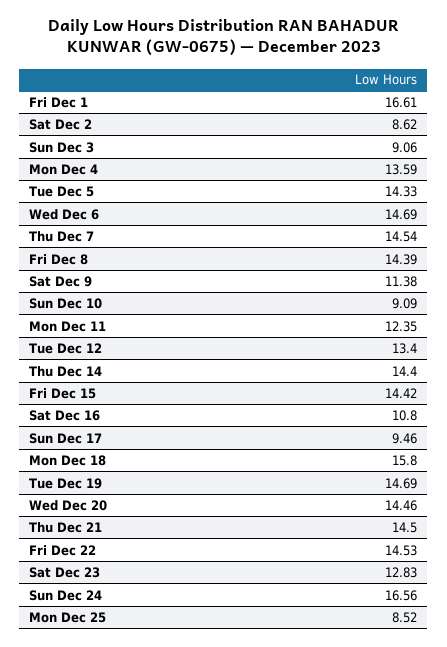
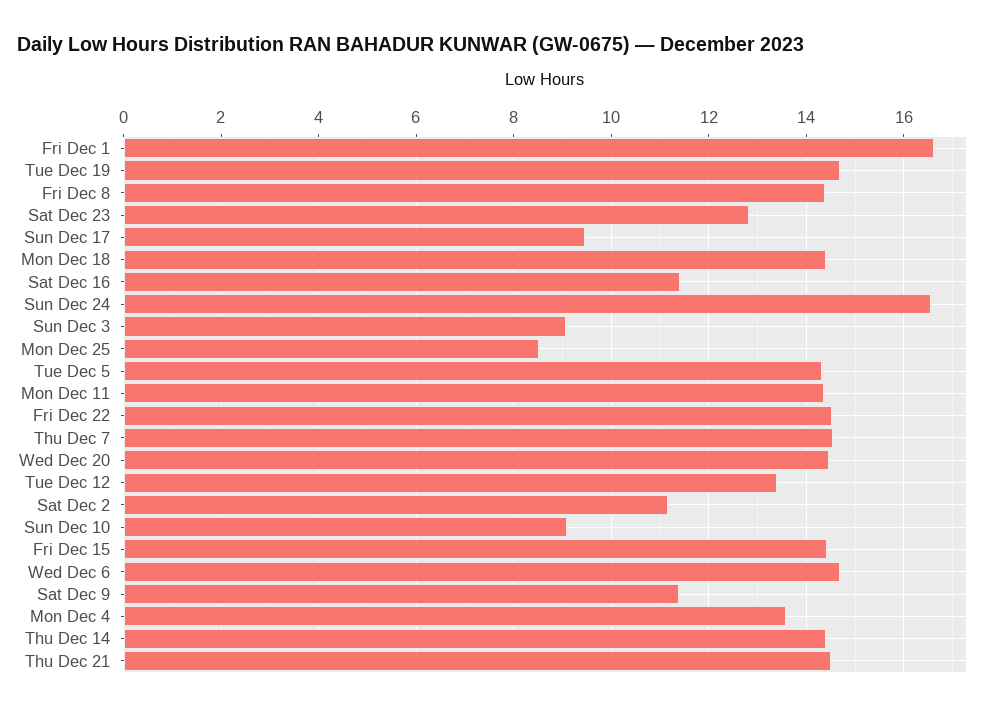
Sat Dec 2: 8.62 -> 11.2
Mon Dec 11: 12.35 -> 14.4
Sat Dec 16: 10.8 -> 11.4
Mon Dec 18: 15.8 -> 14.4

